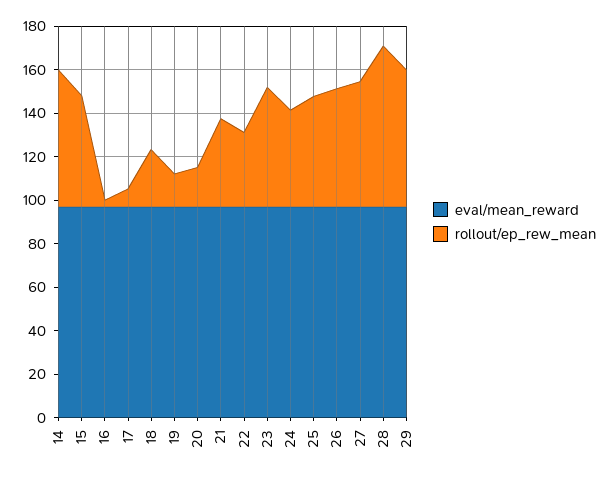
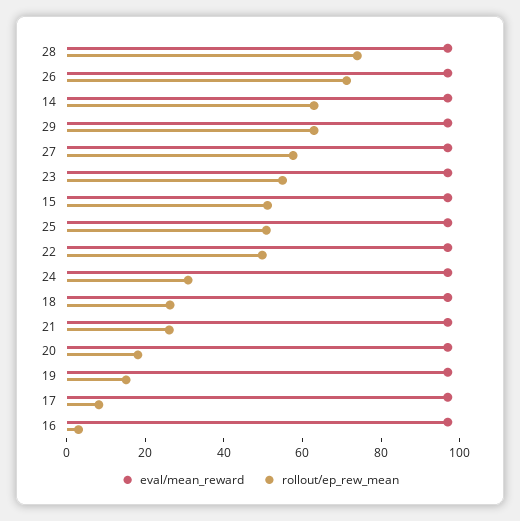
rollout/ep_rew_mean, 21: 40 -> 25
rollout/ep_rew_mean, 22: 35 -> 50
rollout/ep_rew_mean, 24: 45 -> 30
rollout/ep_rew_mean, 26: 55 -> 70

